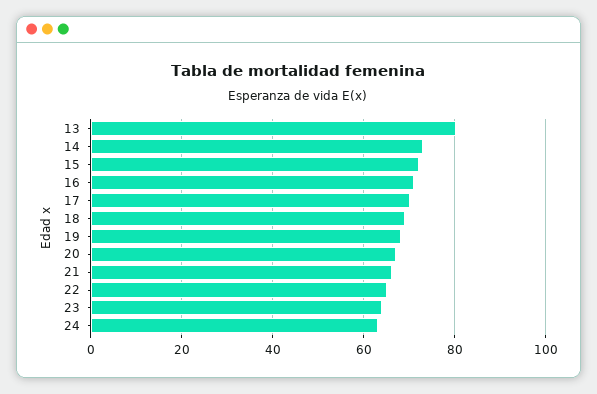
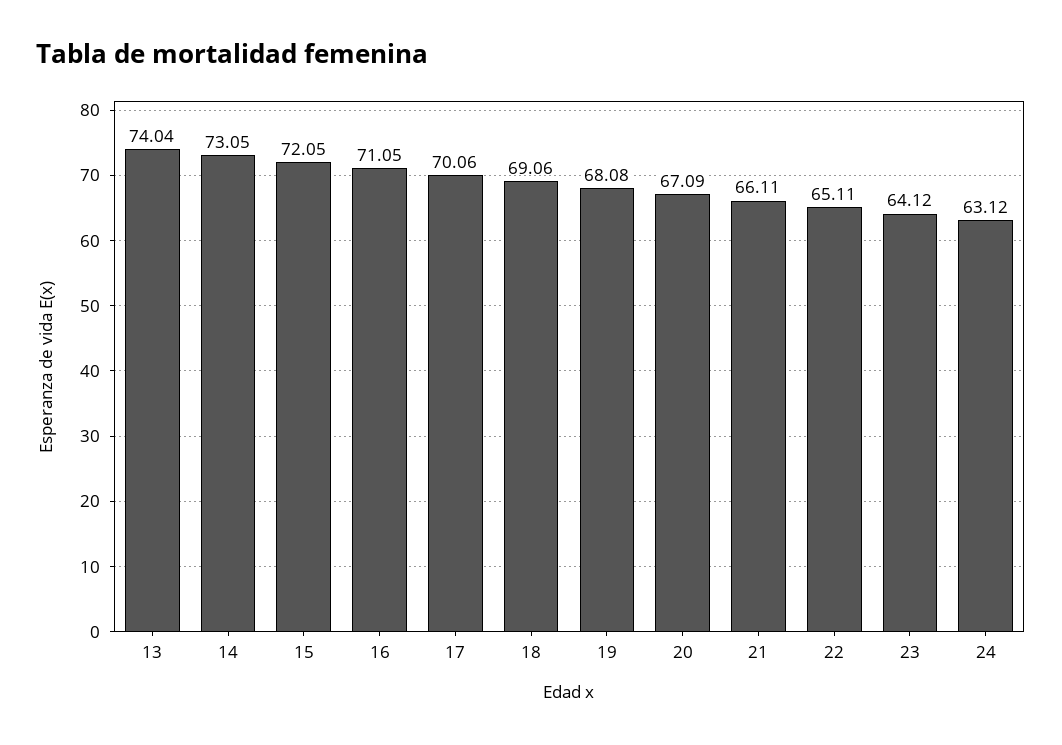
13: 80 -> 74.04

